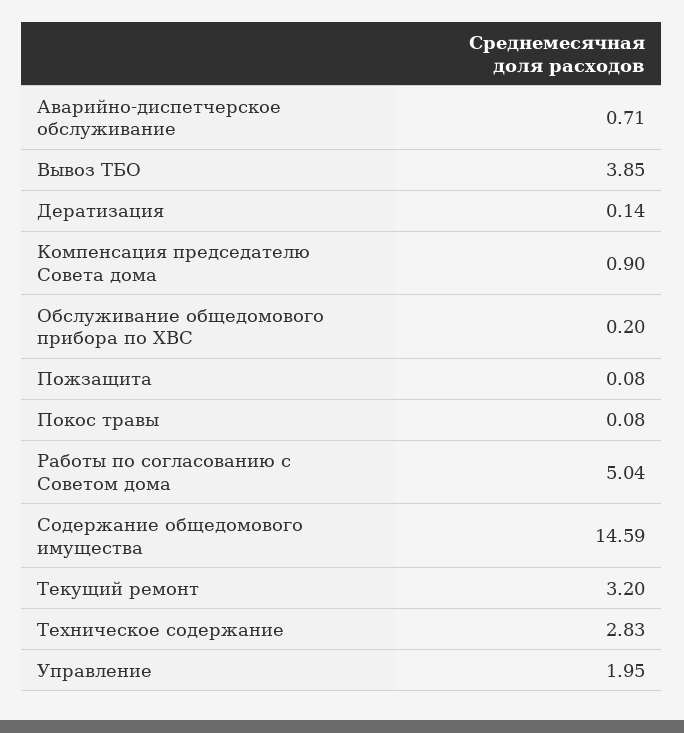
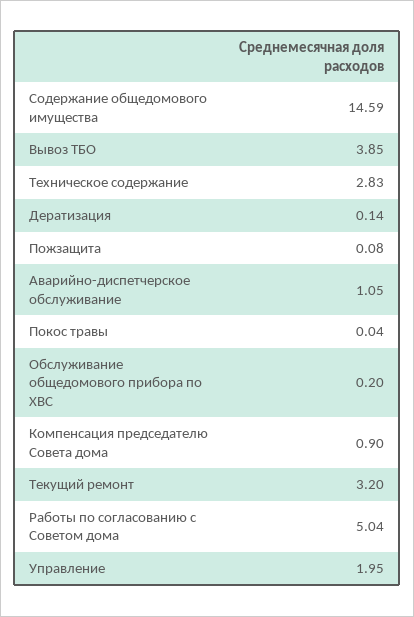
Аварийно-диспетчерское обслуживание: 0.71 -> 1.05
Покос травы: 0.08 -> 0.04

